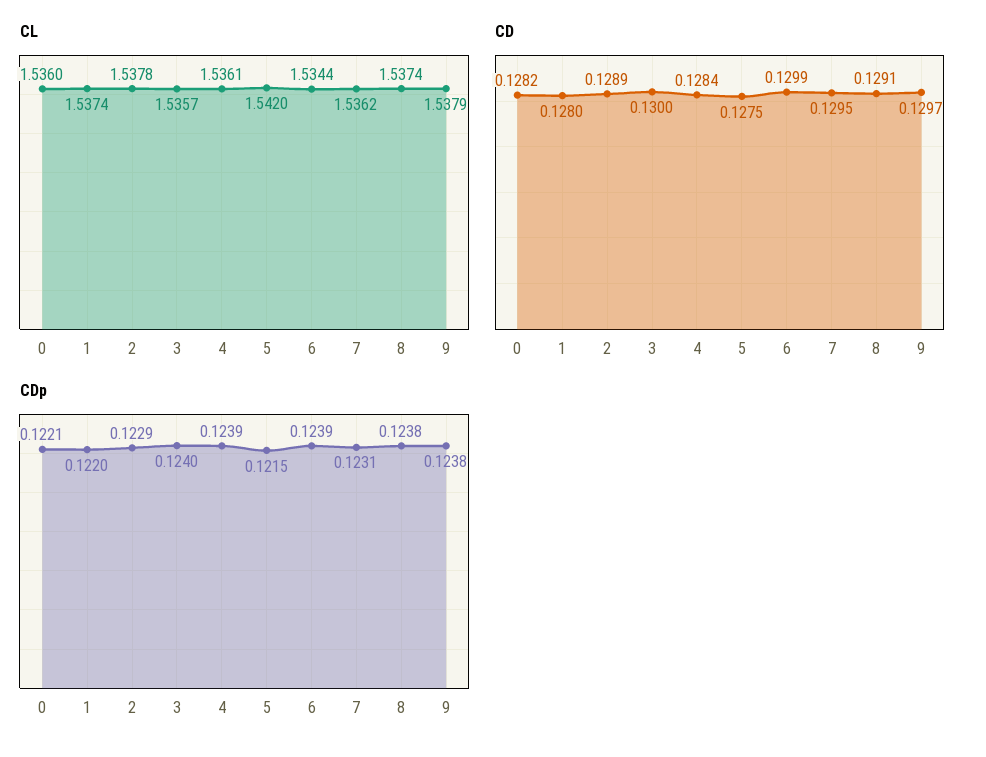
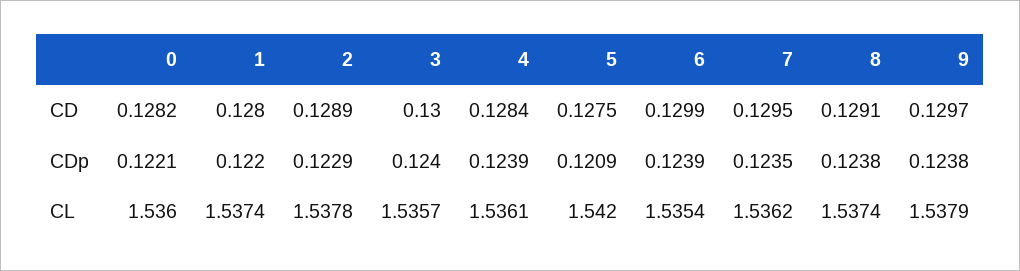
CL, 6: 1.5344 -> 1.5354
CDp, 5: 0.1215 -> 0.1209
CDp, 7: 0.1231 -> 0.1235

